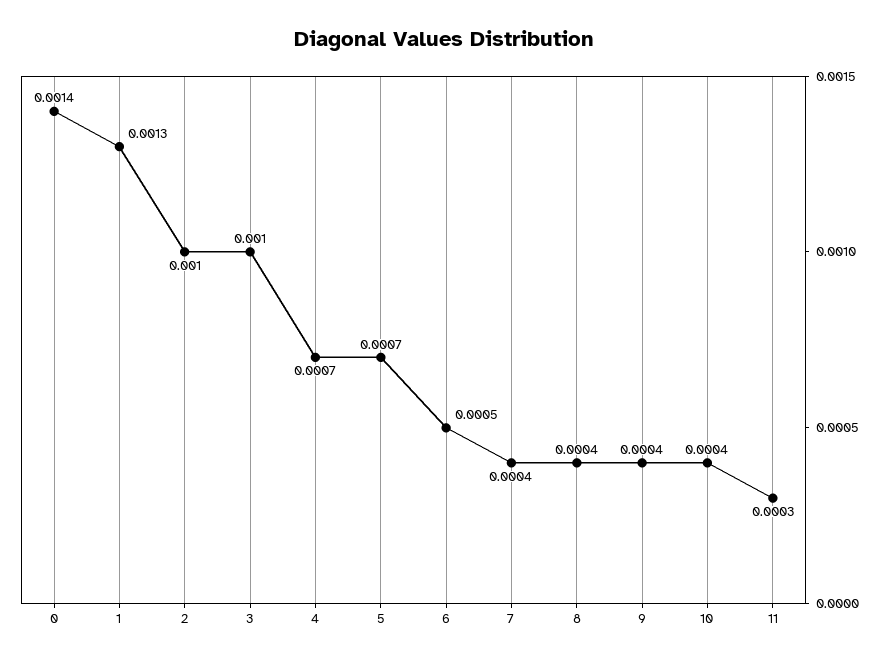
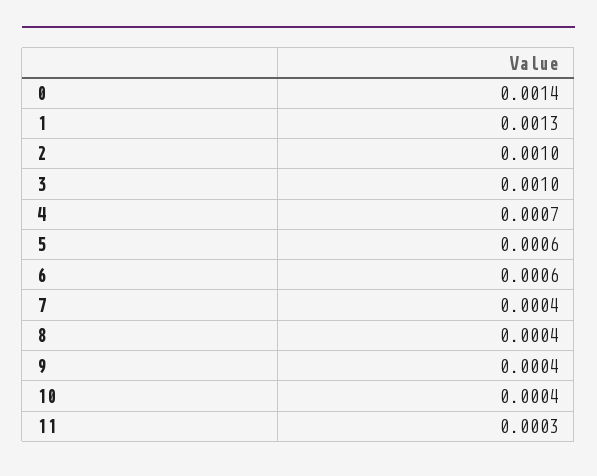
5: 0.0007 -> 0.0006
6: 0.0005 -> 0.0006

